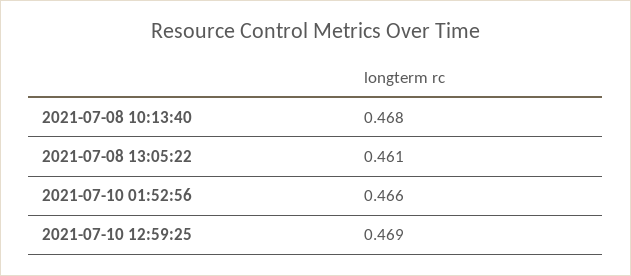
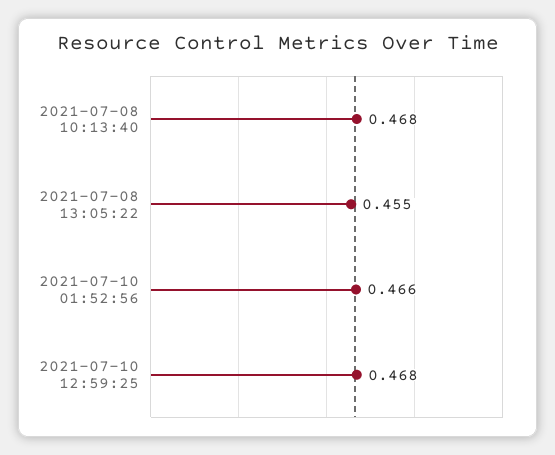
2021-07-08 13:05:22: 0.461 -> 0.455
2021-07-10 12:59:25: 0.469 -> 0.468

